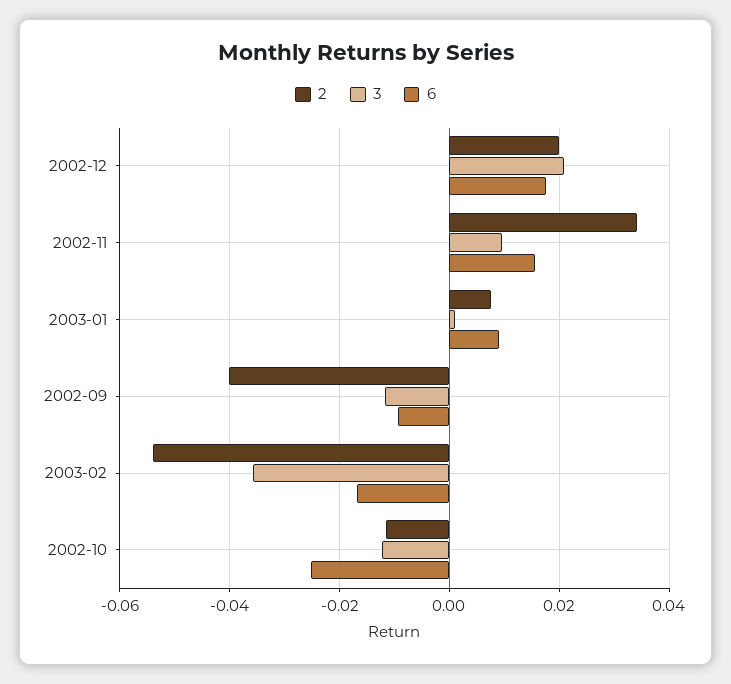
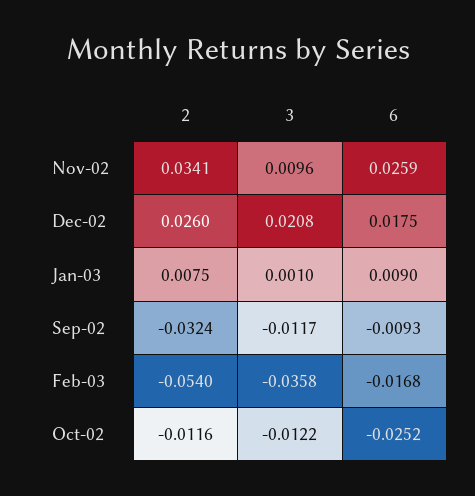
2, 2002-12: 0.02 -> 0.026
6, 2002-11: 0.016 -> 0.0259
2, 2002-09: -0.04 -> -0.0324

